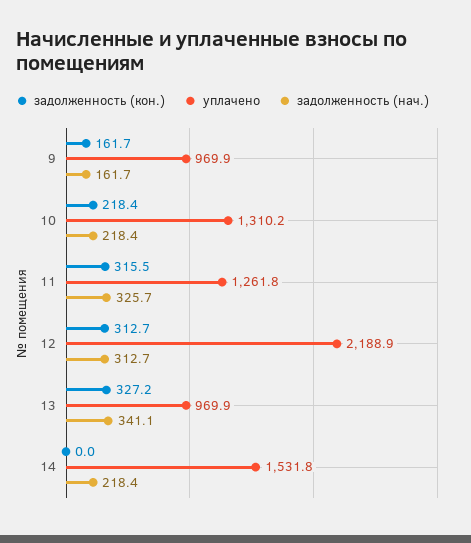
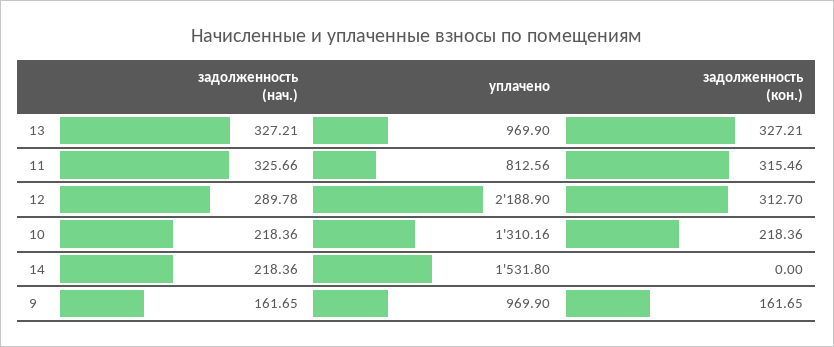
уплачено, 11: 1261.8 -> 812.56
задолженность (нач.), 12: 312.7 -> 289.78
задолженность (нач.), 13: 341.1 -> 327.21

